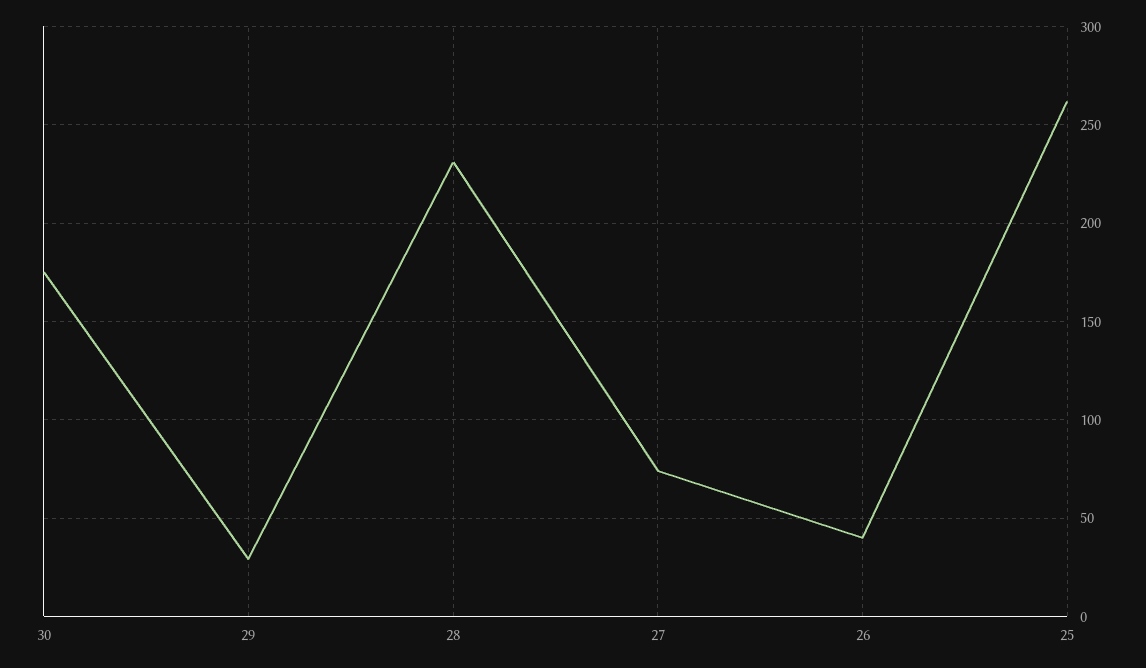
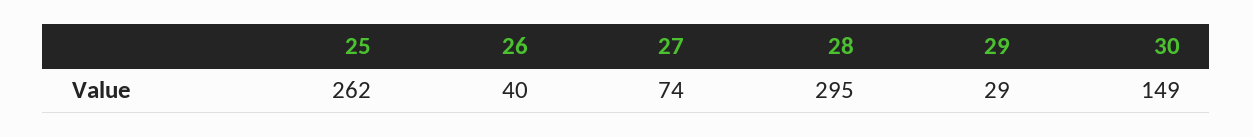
30: 175 -> 149
28: 230 -> 295

